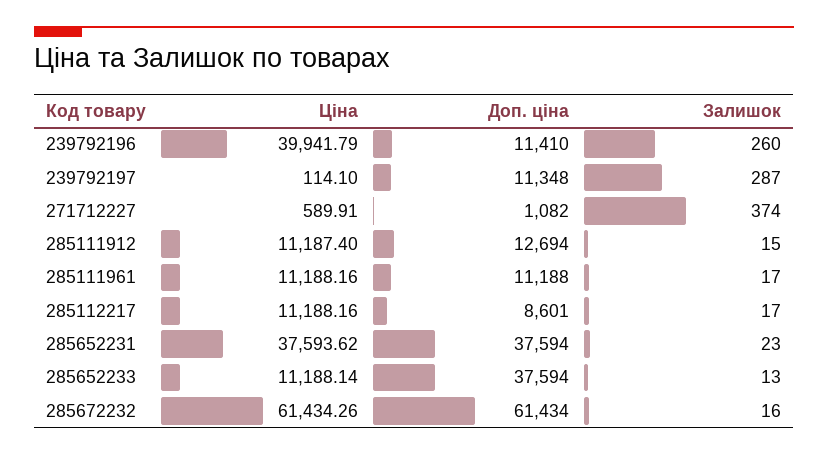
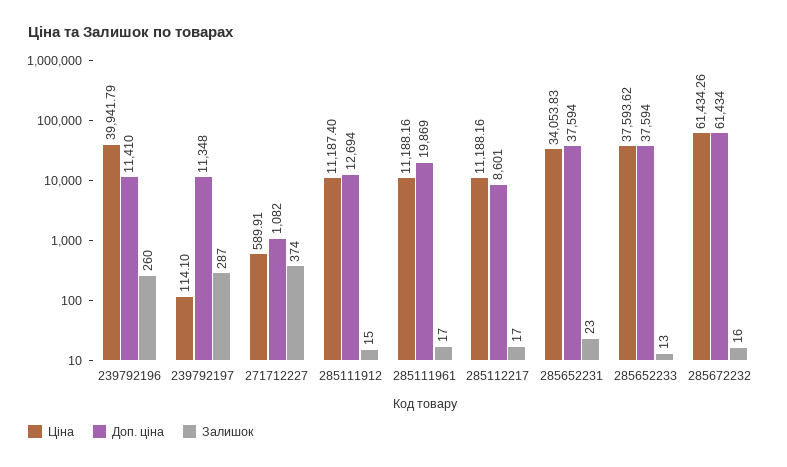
Доп. ціна, 285111961: 11188 -> 19869
Ціна, 285652231: 37593.62 -> 34053.83
Ціна, 285652233: 11188.14 -> 37593.62

